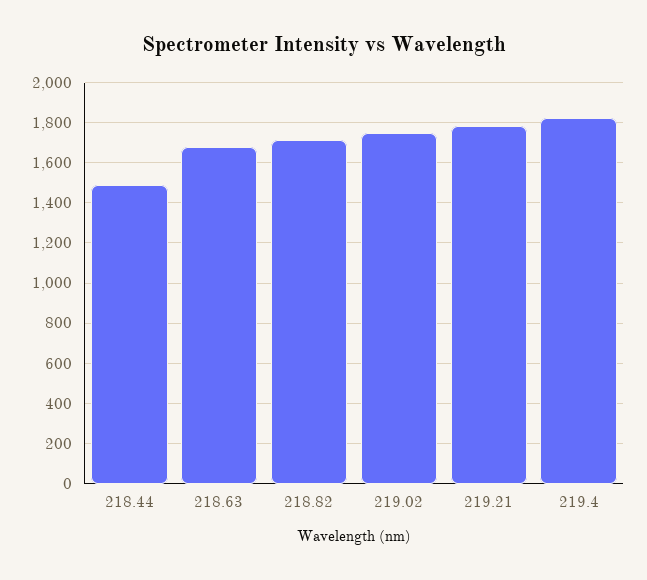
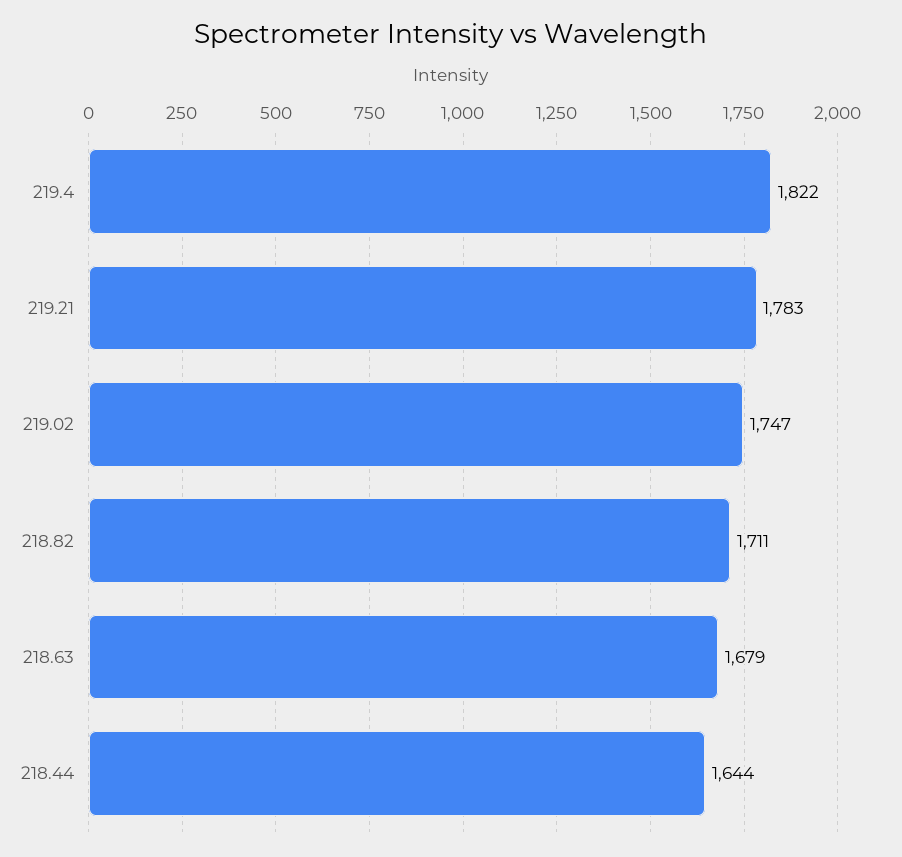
218.44: 1500 -> 1644

